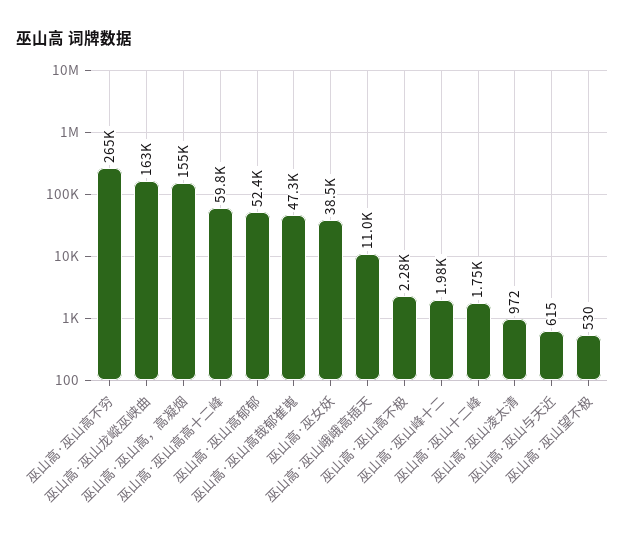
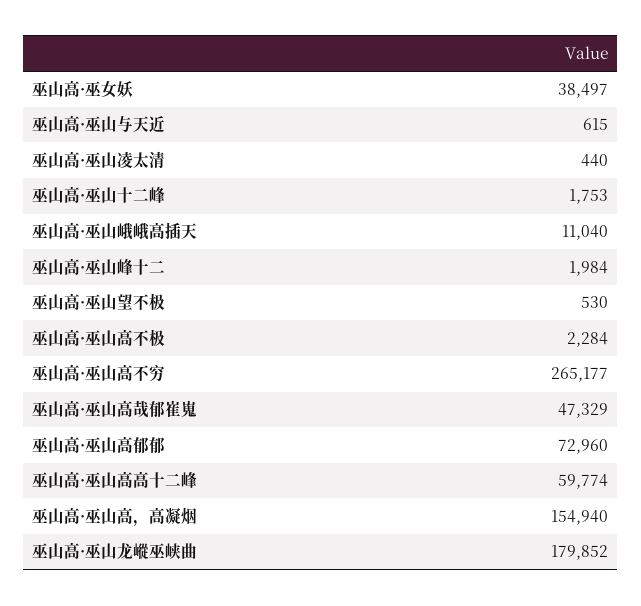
巫山高·巫山龙嵷巫峡曲: 163000 -> 179852
巫山高·巫山高郁郁: 52400 -> 72960
巫山高·巫山凌太清: 972 -> 440

